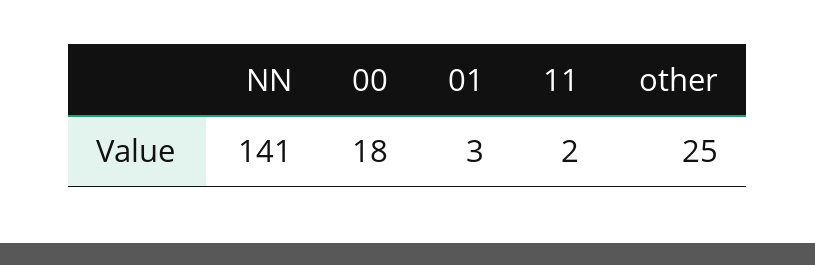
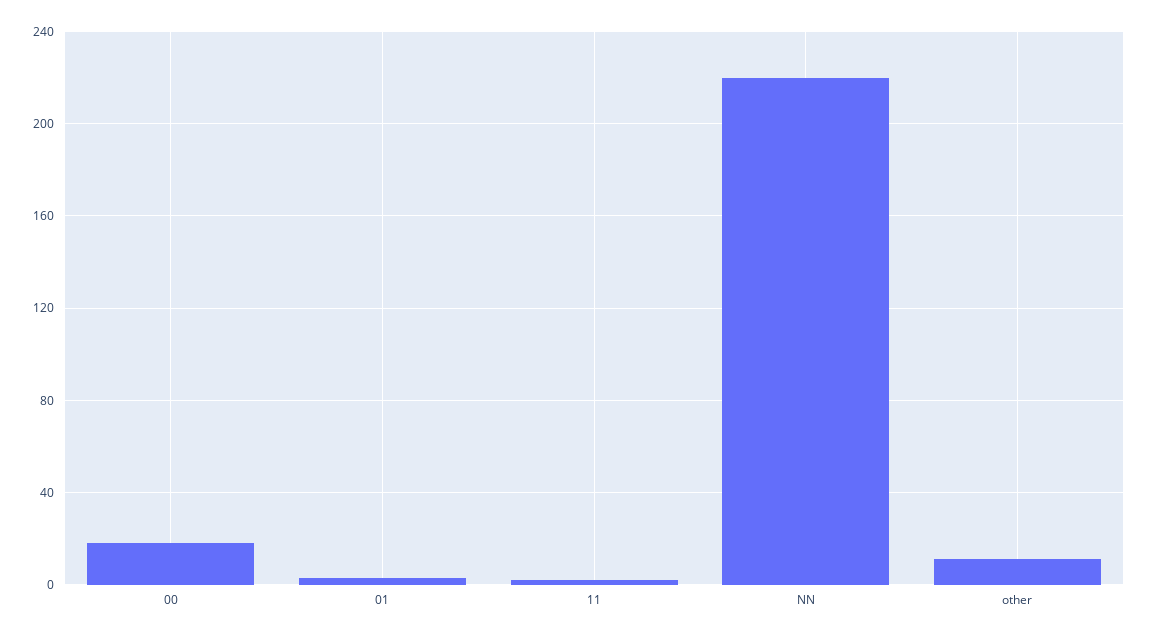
NN: 141 -> 220
other: 25 -> 10

